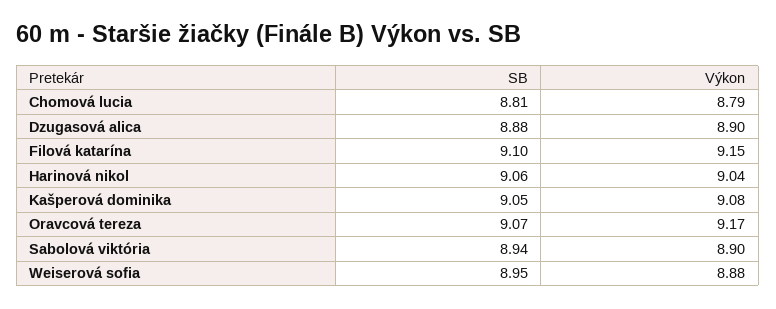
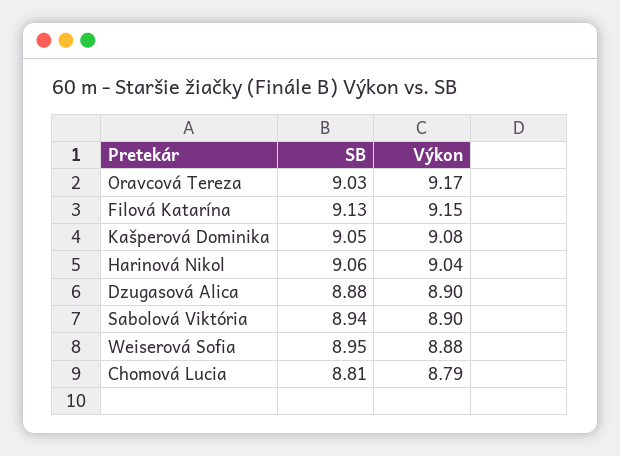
SB, Filová katarína: 9.1 -> 9.13
SB, Oravcová tereza: 9.07 -> 9.03

